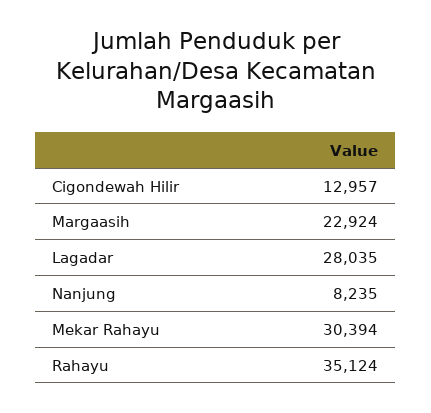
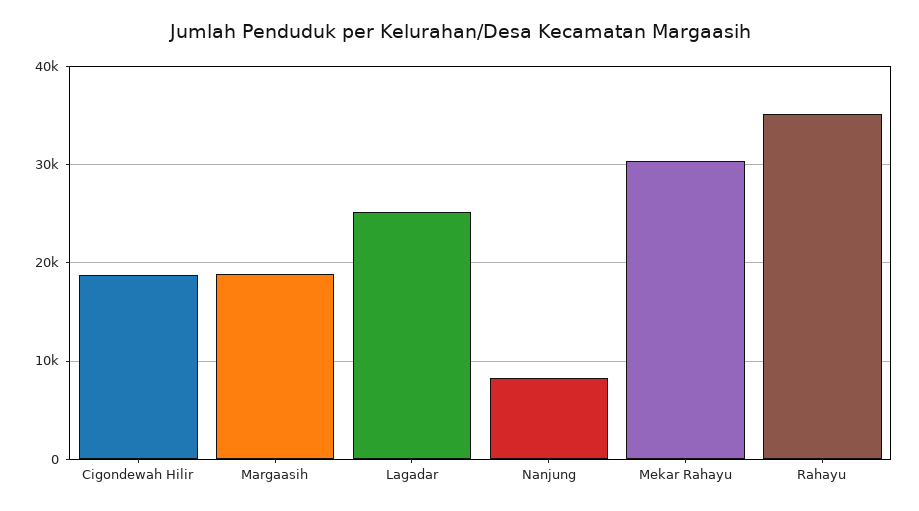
Cigondewah Hilir: 12957 -> 19000
Margaasih: 22924 -> 19000
Lagadar: 28035 -> 25000

